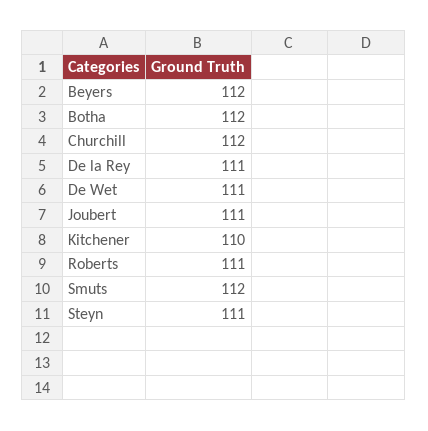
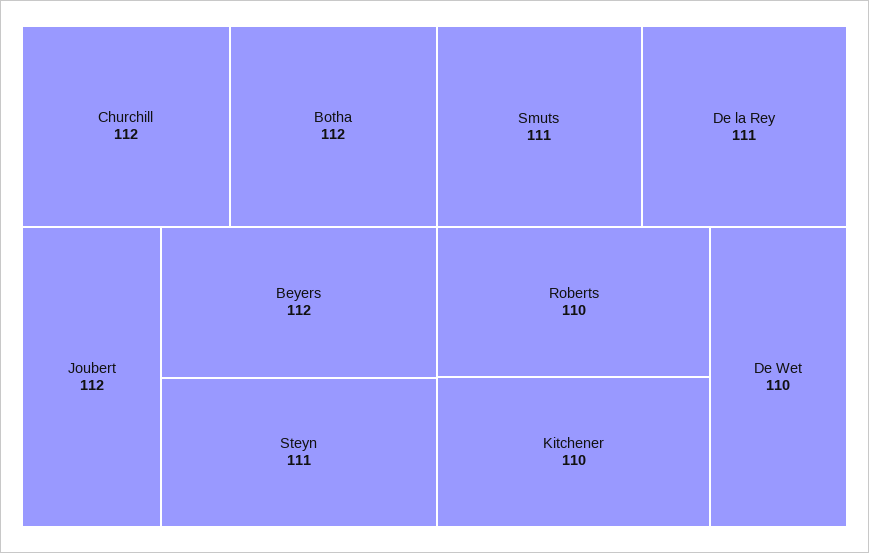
De Wet: 111 -> 110
Joubert: 111 -> 112
Roberts: 111 -> 110
Smuts: 112 -> 111

